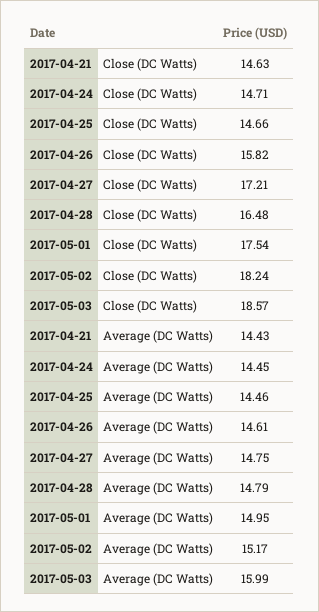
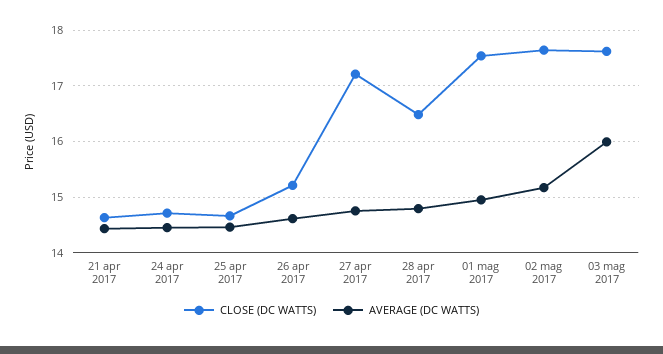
Close (DC Watts), 2017-04-26: 15.82 -> 15.2
Close (DC Watts), 2017-05-02: 18.24 -> 17.6
Close (DC Watts), 2017-05-03: 18.57 -> 17.6

